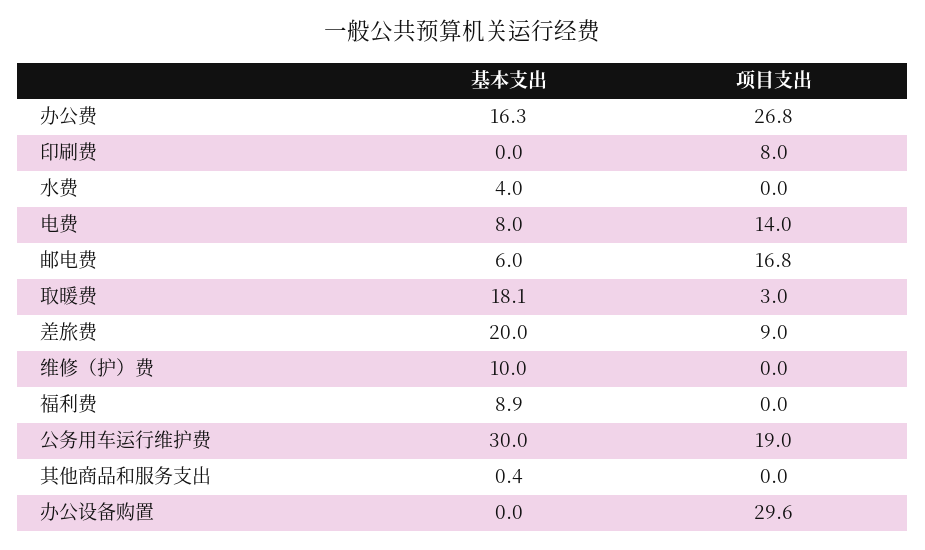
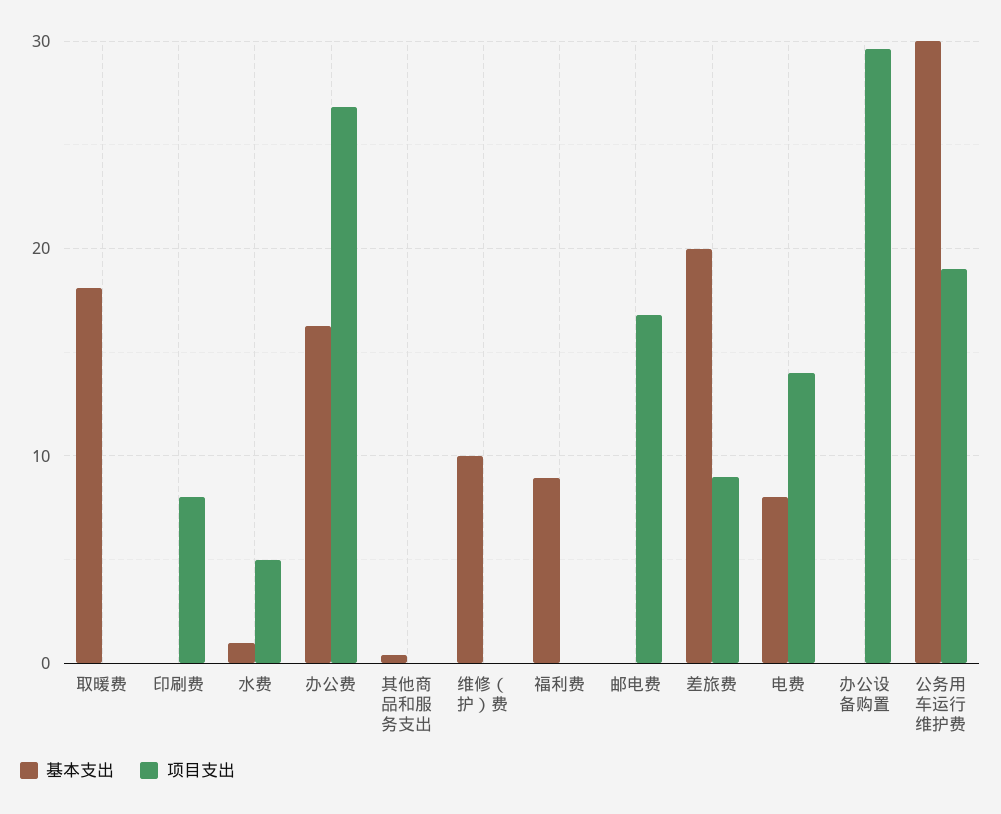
基本支出, 水费: 4 -> 1
项目支出, 水费: 0 -> 5
基本支出, 邮电费: 6 -> 0
项目支出, 取暖费: 3 -> 0

